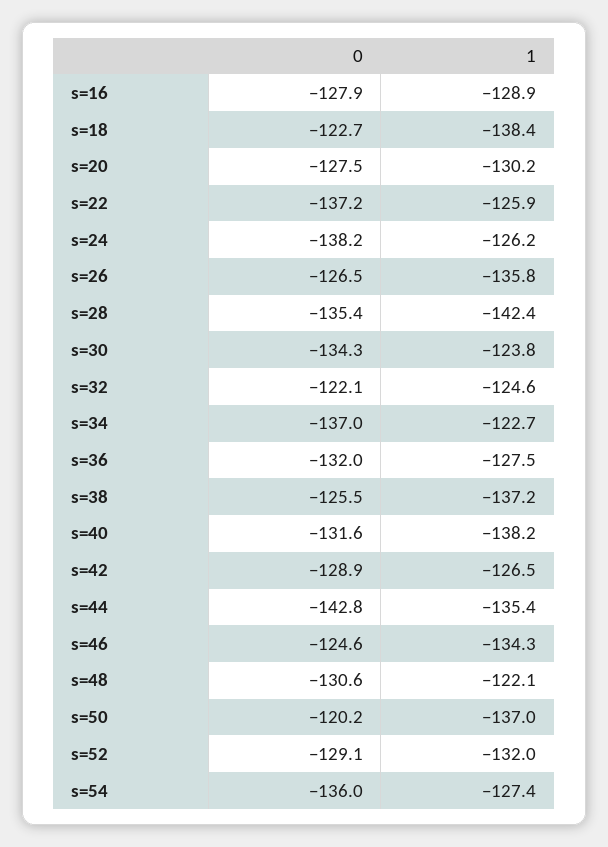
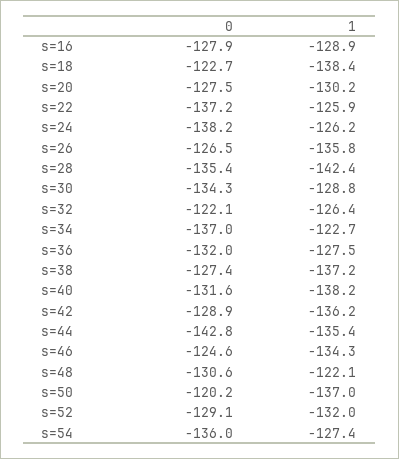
1, s=30: -123.8 -> -128.8
1, s=32: -124.6 -> -126.4
0, s=38: -125.5 -> -127.4
1, s=42: -126.5 -> -136.2

